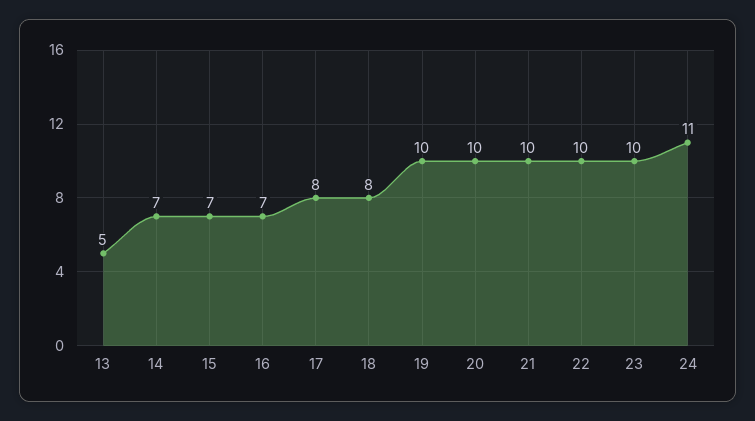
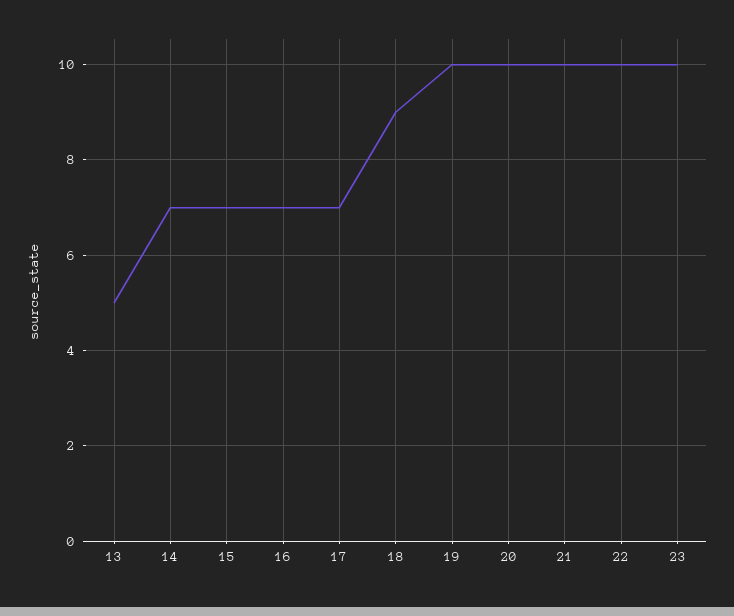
17: 8 -> 7
18: 8 -> 9
24: 11 -> none

